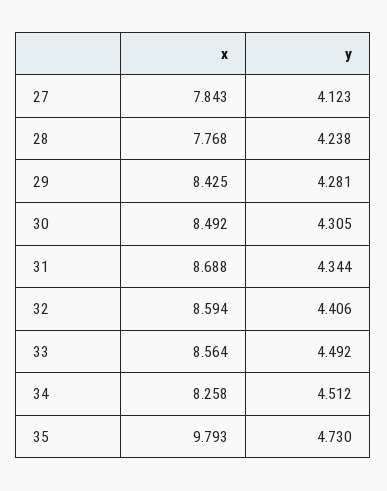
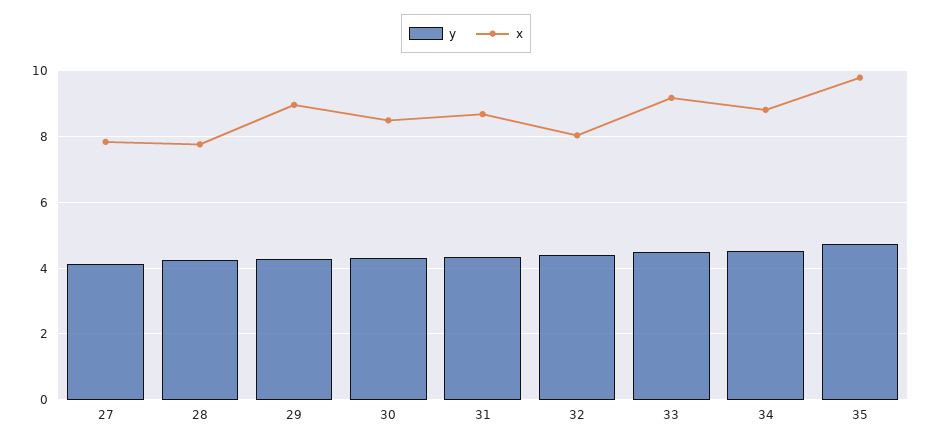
x, 29: 8.425 -> 9
x, 32: 8.594 -> 8
x, 33: 8.564 -> 9.2
x, 34: 8.258 -> 8.8

